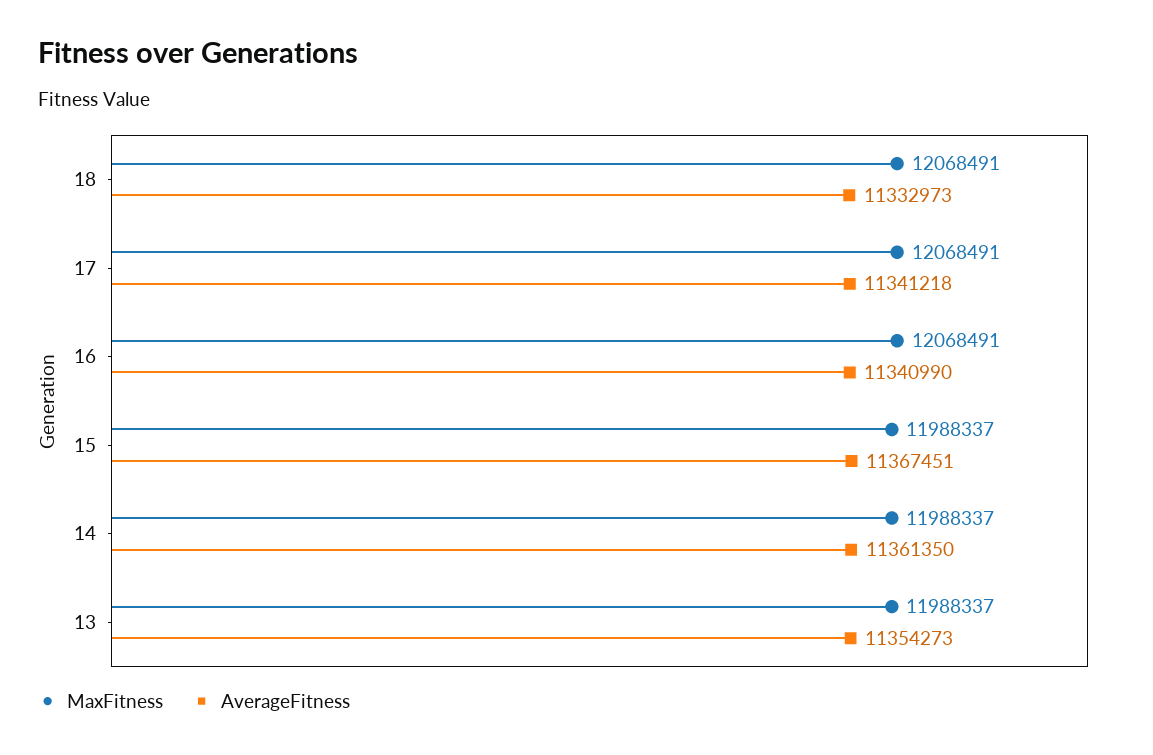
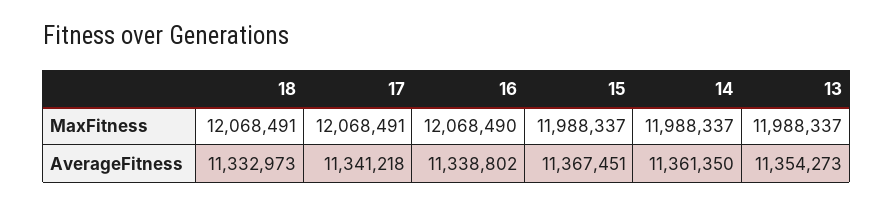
MaxFitness, 16: 12068491 -> 12068490
AverageFitness, 16: 11340990 -> 11338802

